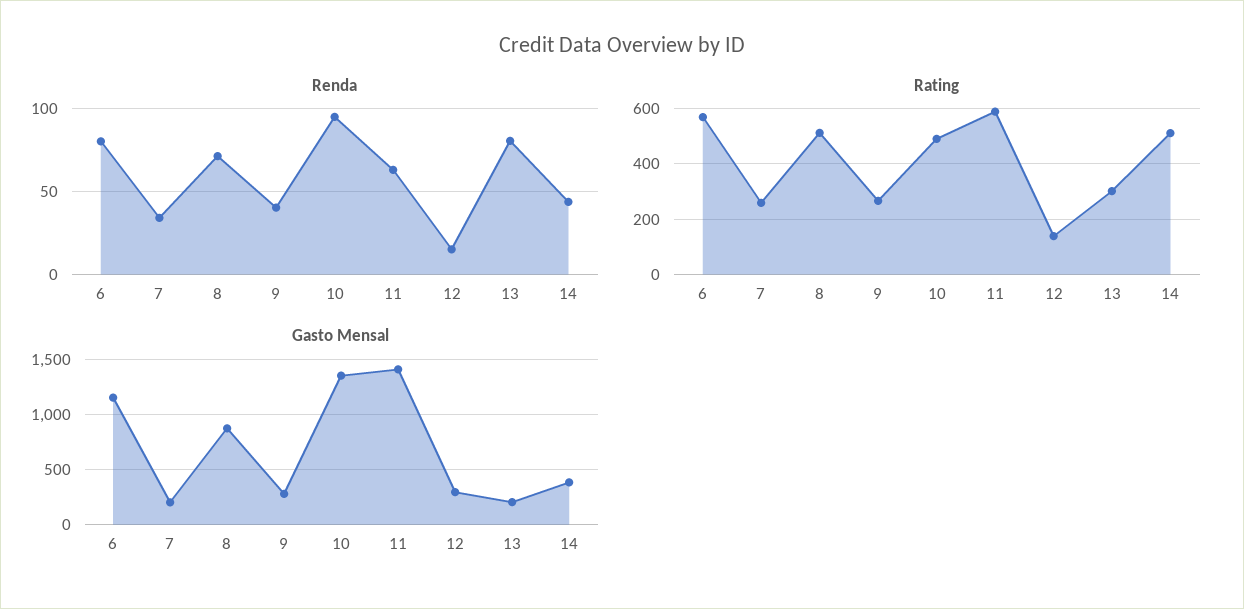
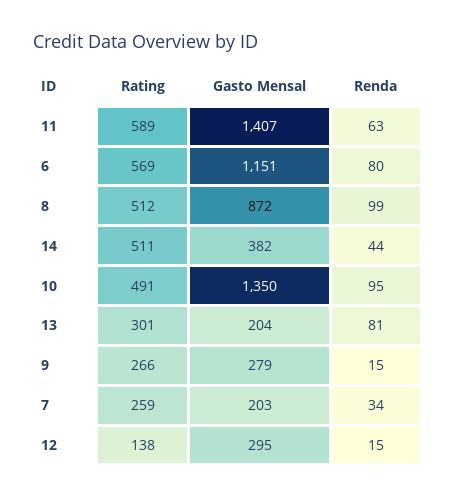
Renda, 8: 70 -> 99
Renda, 9: 40 -> 15

